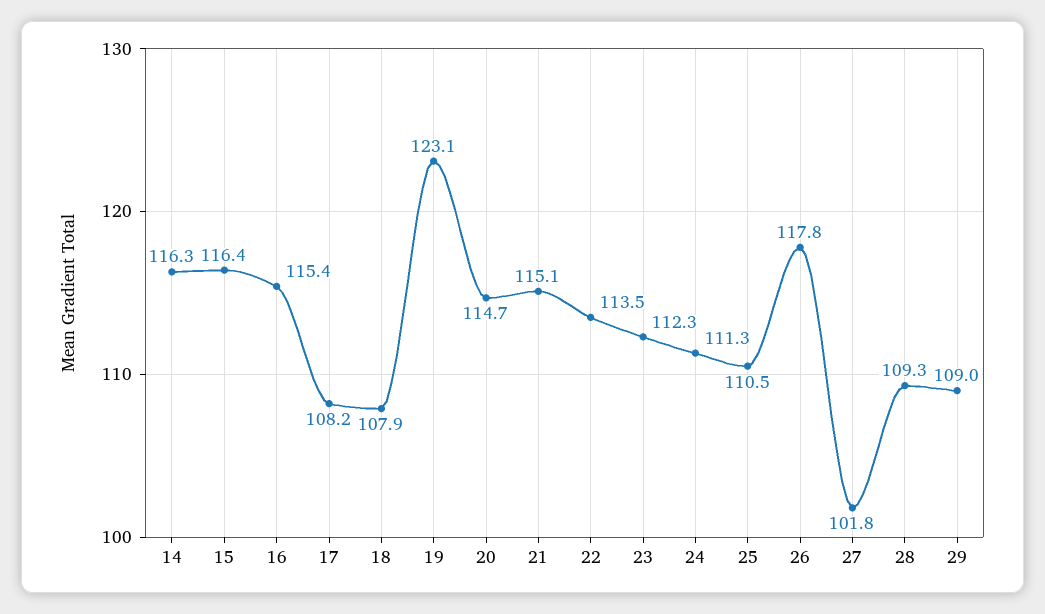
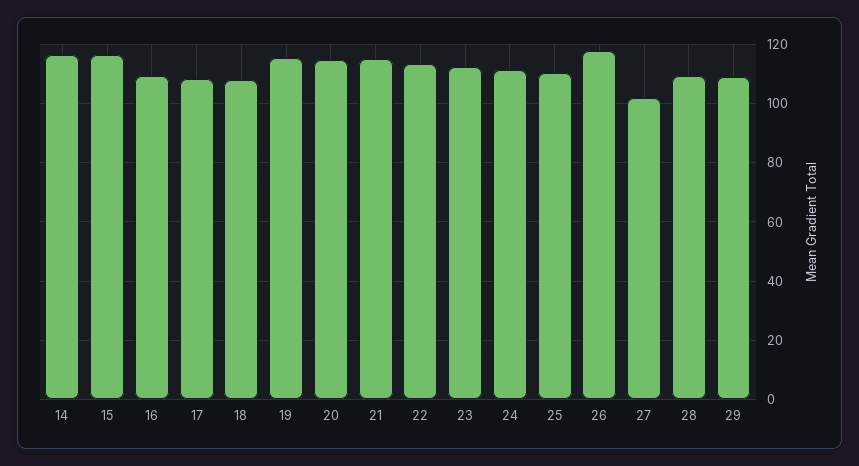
16: 115.4 -> 110
19: 123.1 -> 115

